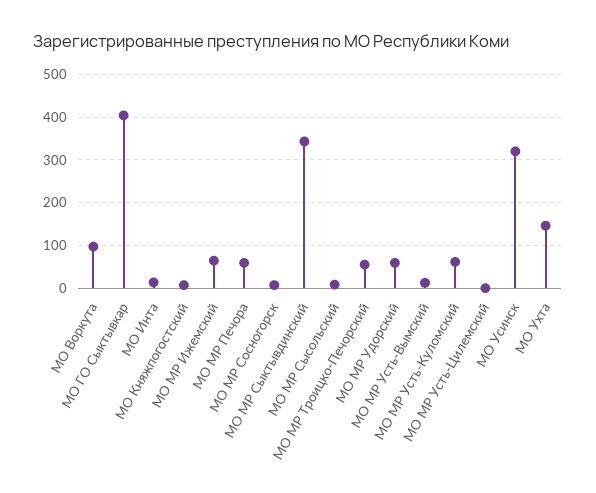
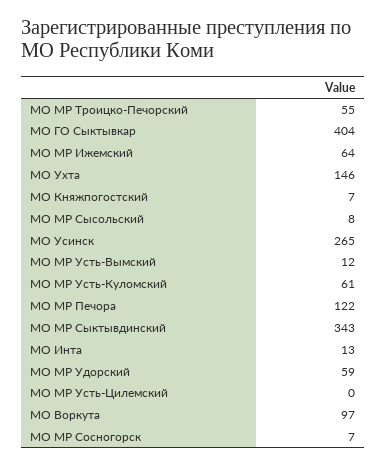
МО МР Печора: 60 -> 122
МО Усинск: 320 -> 265

